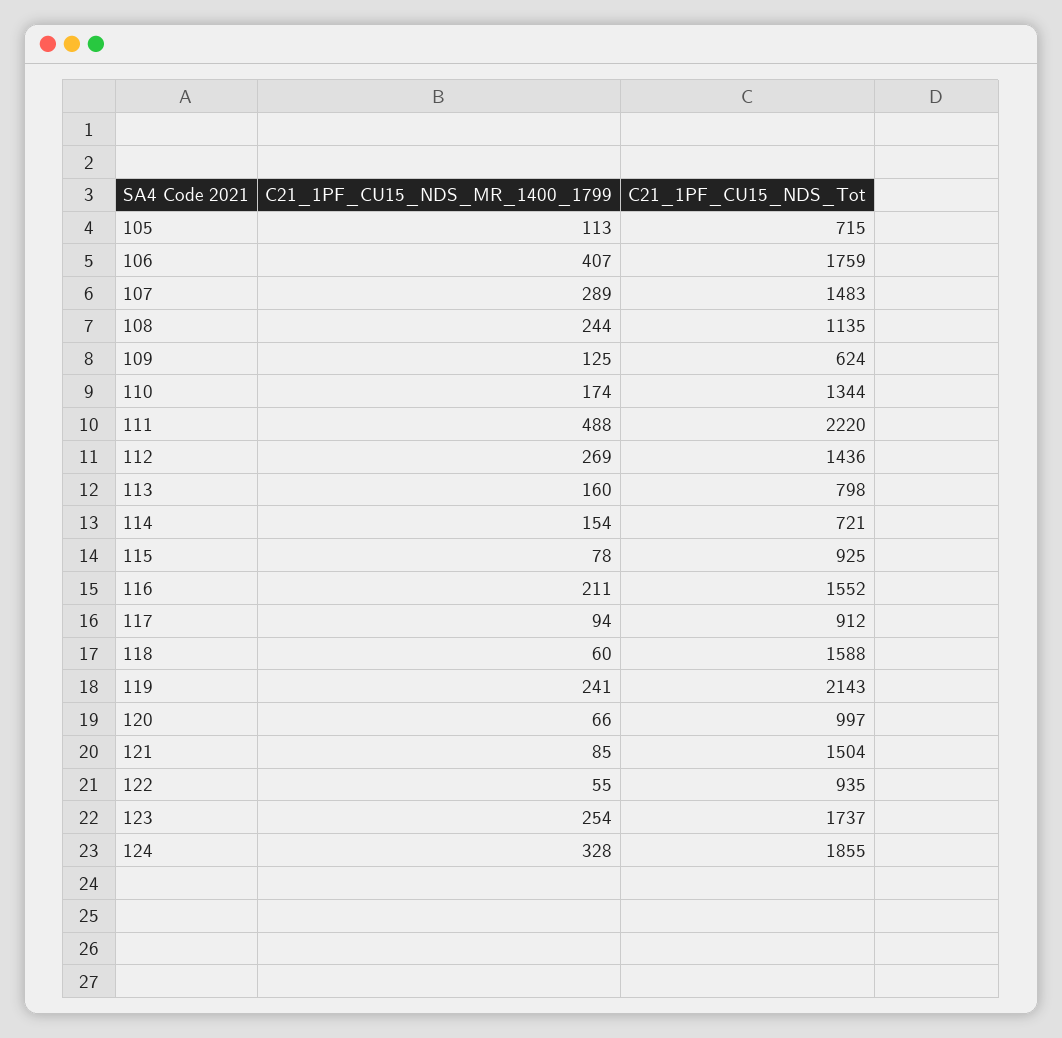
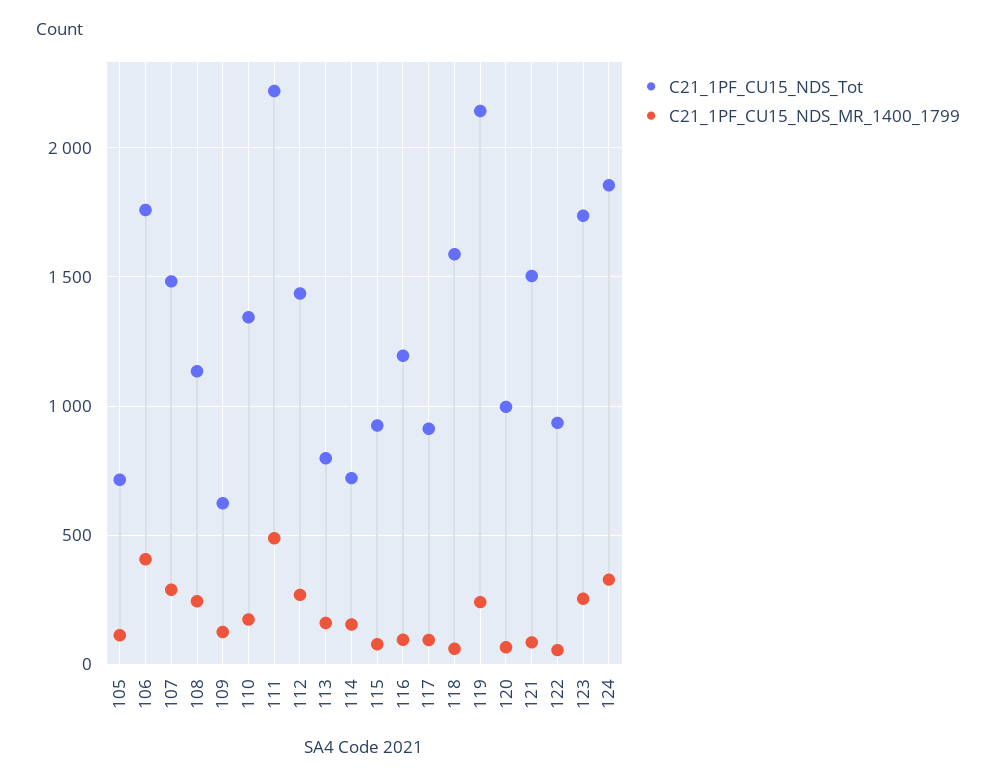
C21_1PF_CU15_NDS_MR_1400_1799, 116: 211 -> 100
C21_1PF_CU15_NDS_Tot, 116: 1552 -> 1200

